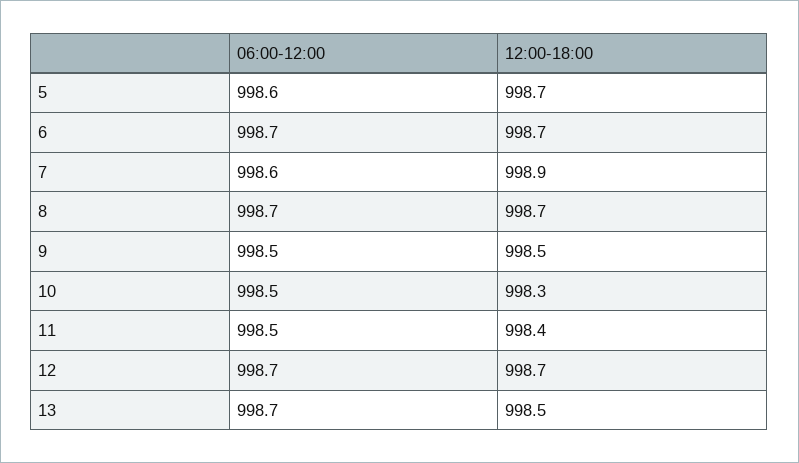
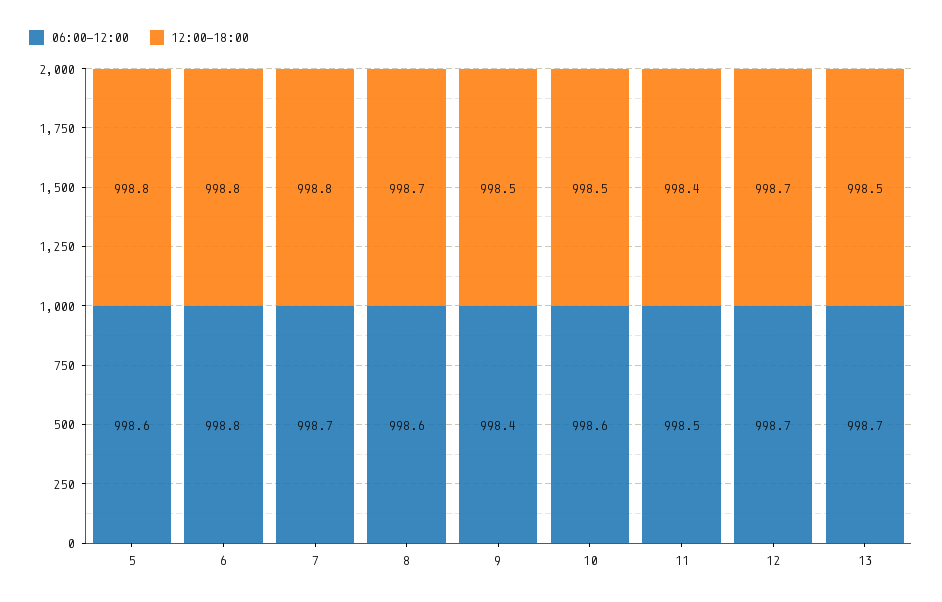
12:00-18:00, 5: 998.7 -> 998.8
06:00-12:00, 6: 998.7 -> 998.8
12:00-18:00, 6: 998.7 -> 998.8
06:00-12:00, 7: 998.6 -> 998.7
12:00-18:00, 7: 998.9 -> 998.8
06:00-12:00, 8: 998.7 -> 998.6
06:00-12:00, 9: 998.5 -> 998.4
06:00-12:00, 10: 998.5 -> 998.6
12:00-18:00, 10: 998.3 -> 998.5

